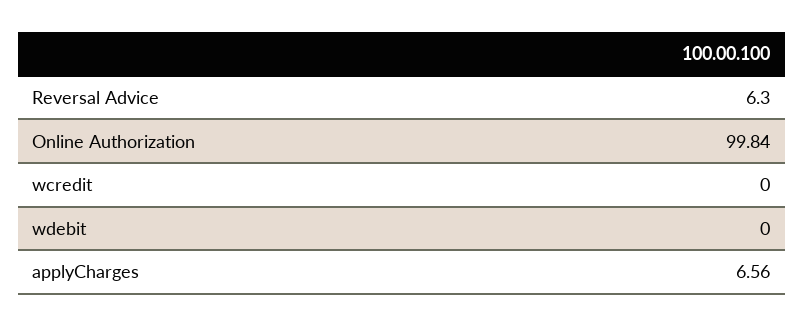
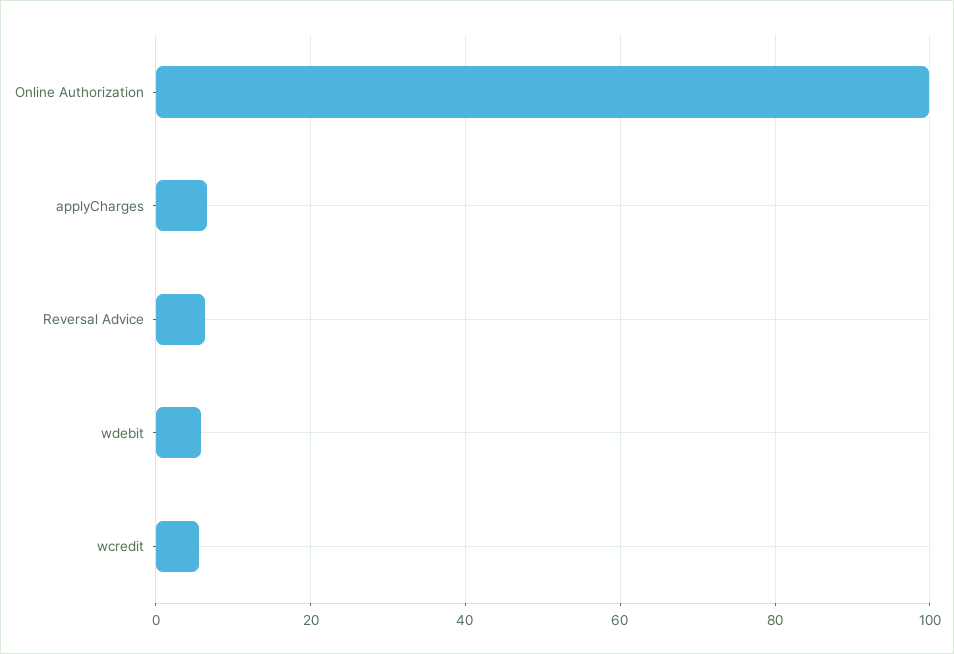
wcredit: 0 -> 6
wdebit: 0 -> 6

